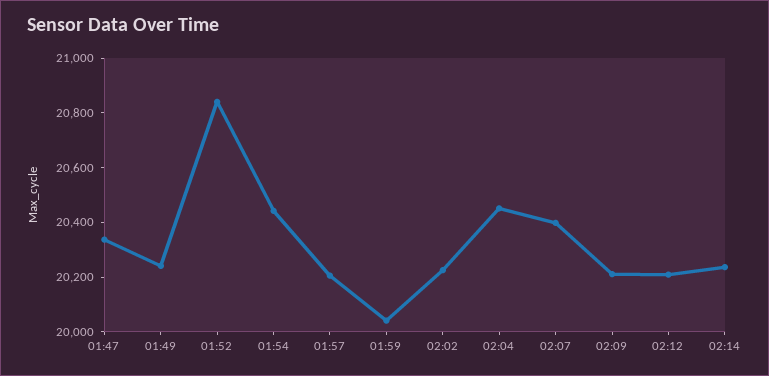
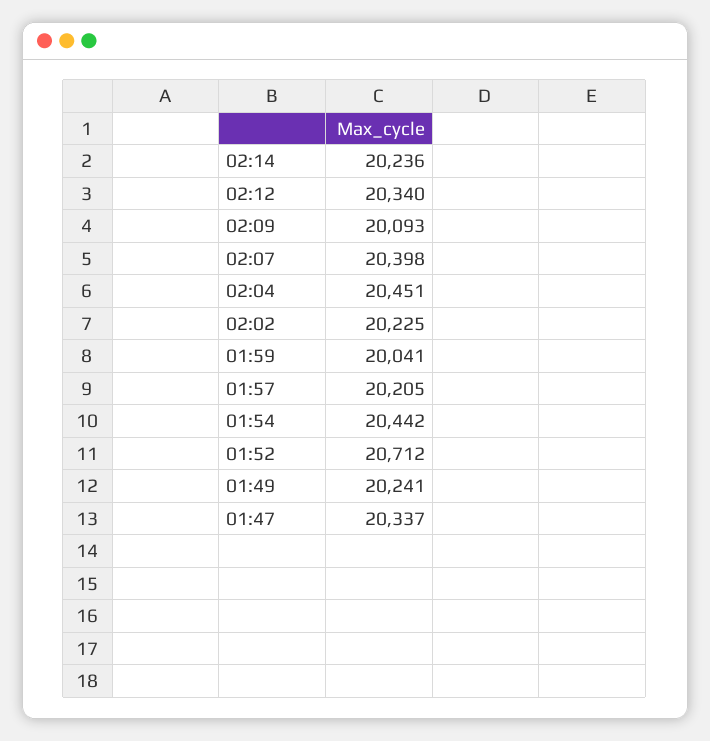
01:52: 20850 -> 20712
02:09: 20200 -> 20093
02:12: 20200 -> 20340

